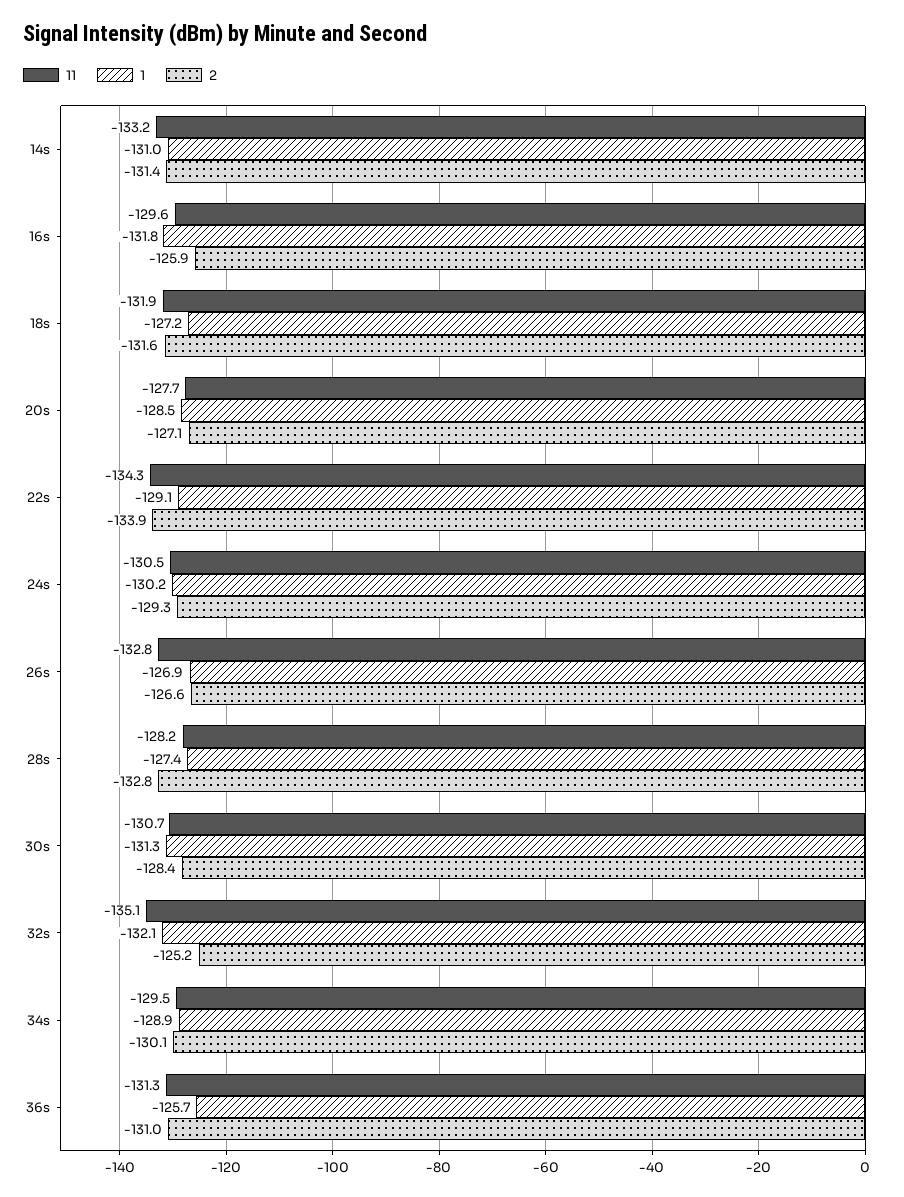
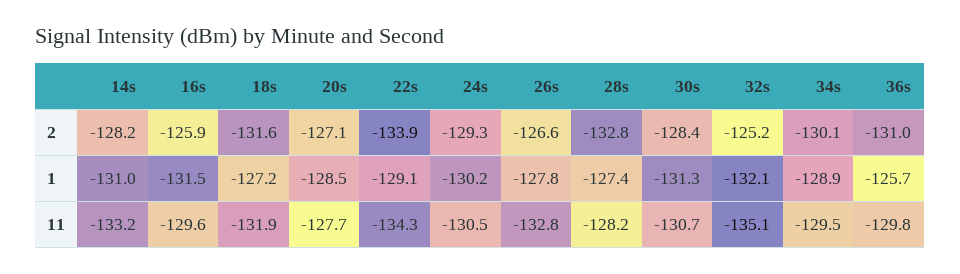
2, 14s: -131.4 -> -128.2
1, 16s: -131.8 -> -131.5
1, 26s: -126.9 -> -127.8
11, 36s: -131.3 -> -129.8

